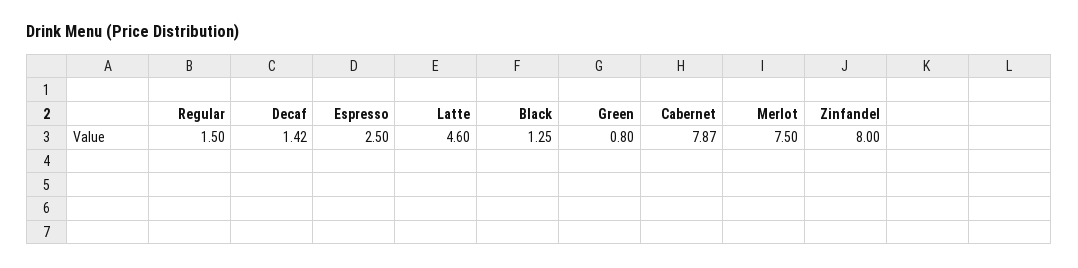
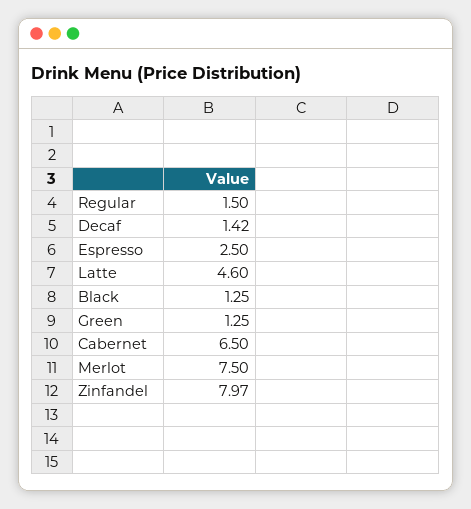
Green: 0.8 -> 1.25
Cabernet: 7.87 -> 6.5
Zinfandel: 8 -> 7.97

